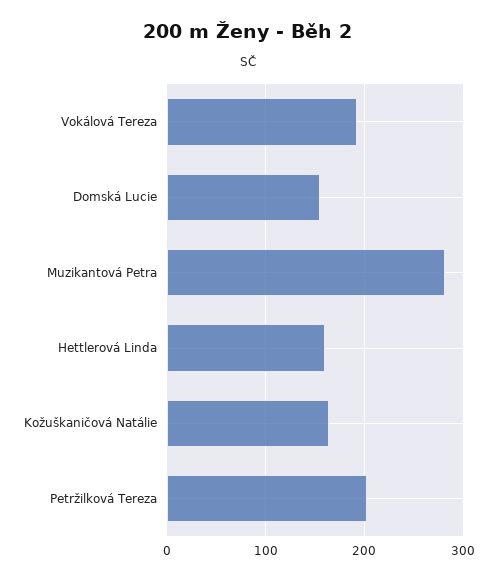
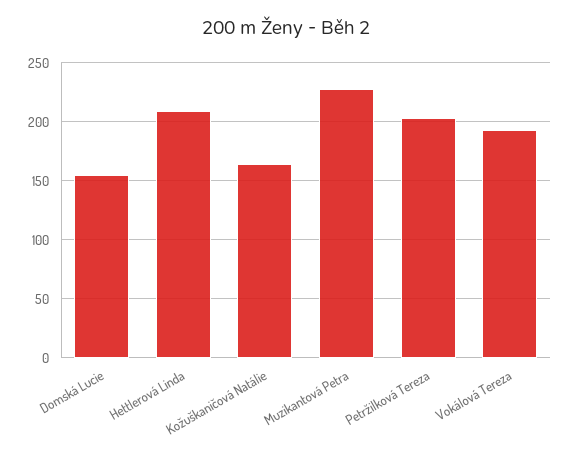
Muzikantová Petra: 280 -> 230
Hettlerová Linda: 160 -> 210

